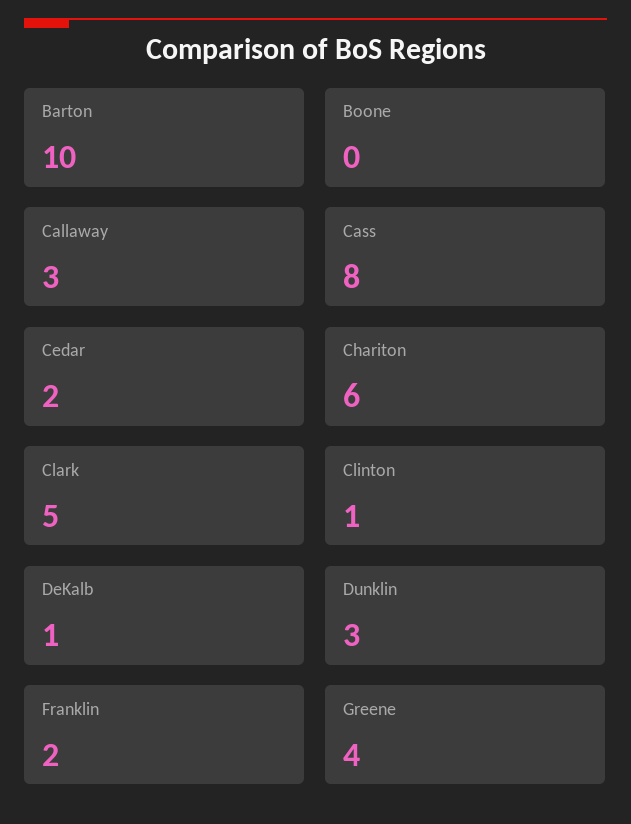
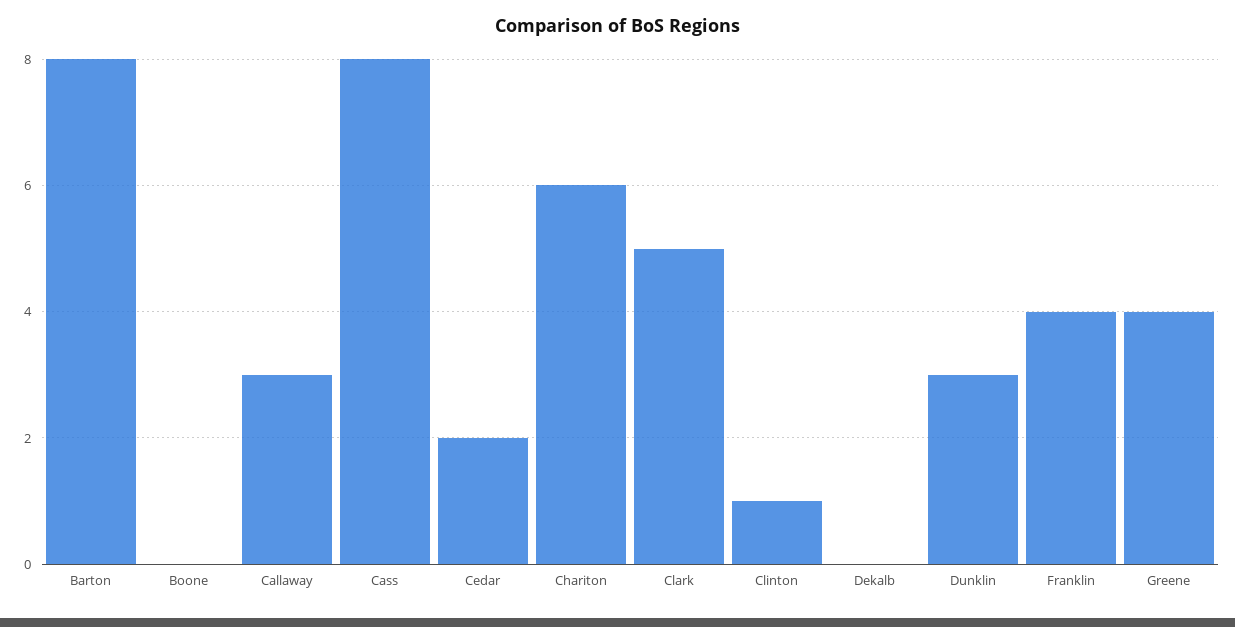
Barton: 10 -> 8
DeKalb: 1 -> 0
Franklin: 2 -> 4

